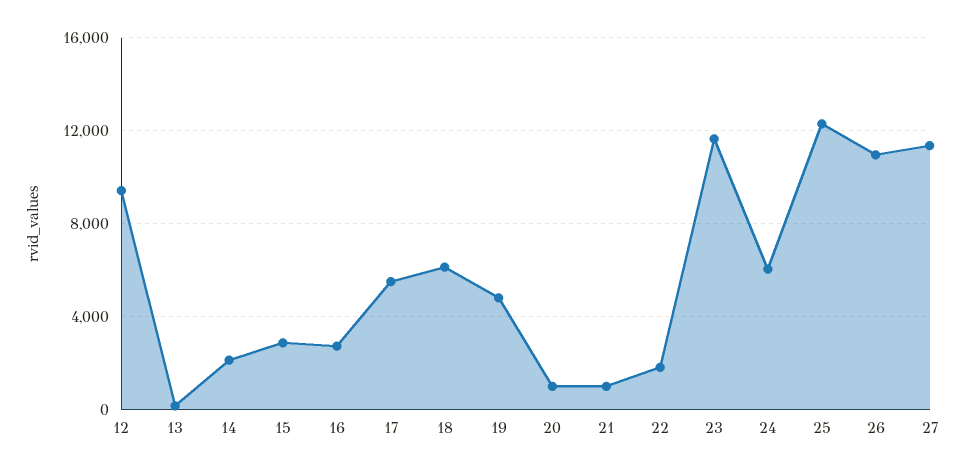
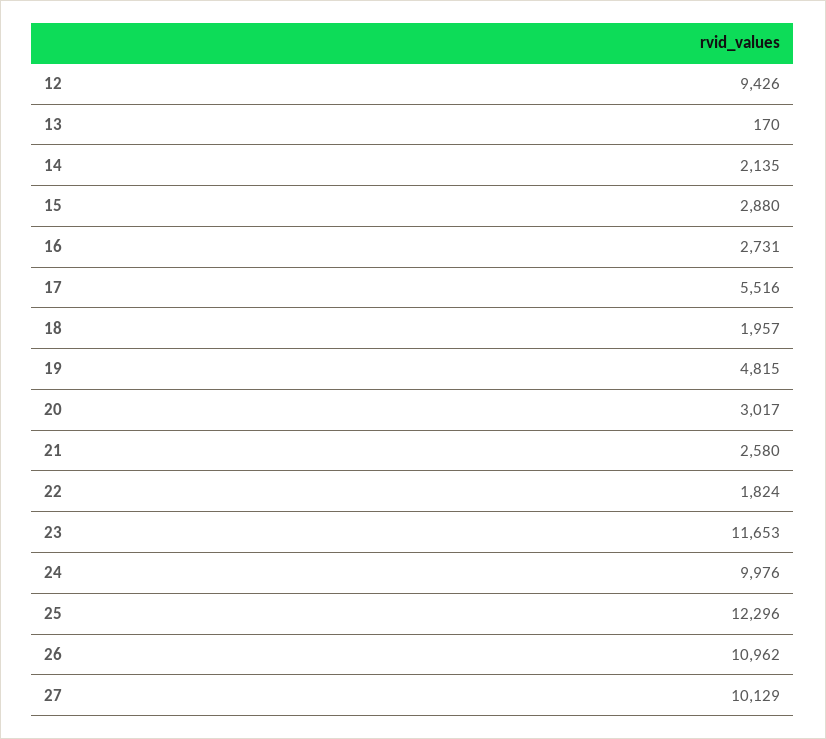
18: 6000 -> 1957
20: 1000 -> 3017
21: 1000 -> 2580
24: 6000 -> 9976
27: 11500 -> 10129

